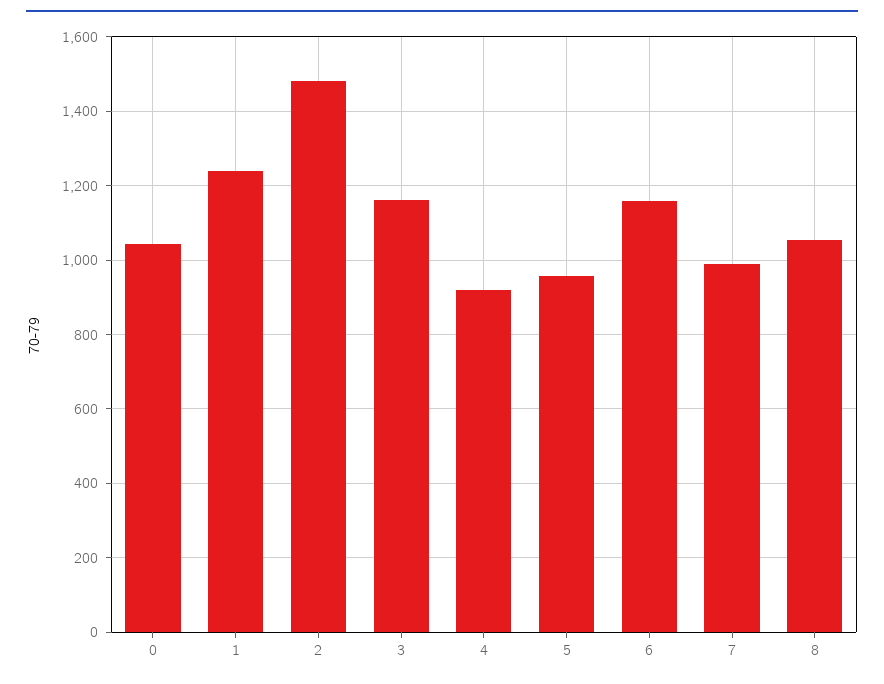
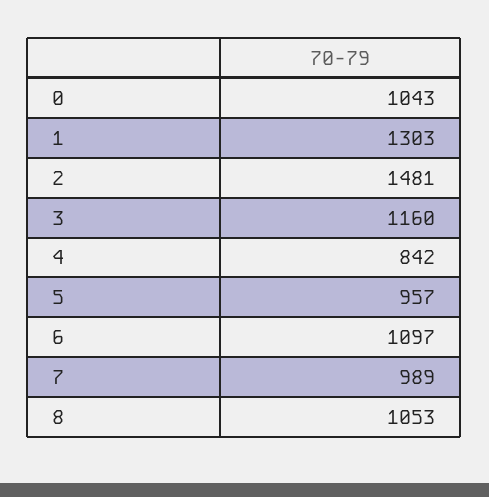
1: 1240 -> 1303
4: 920 -> 842
6: 1160 -> 1097

